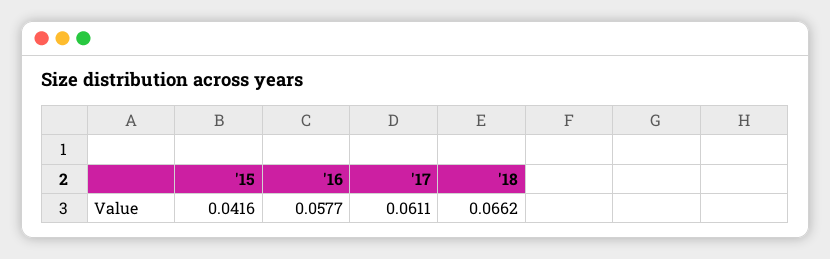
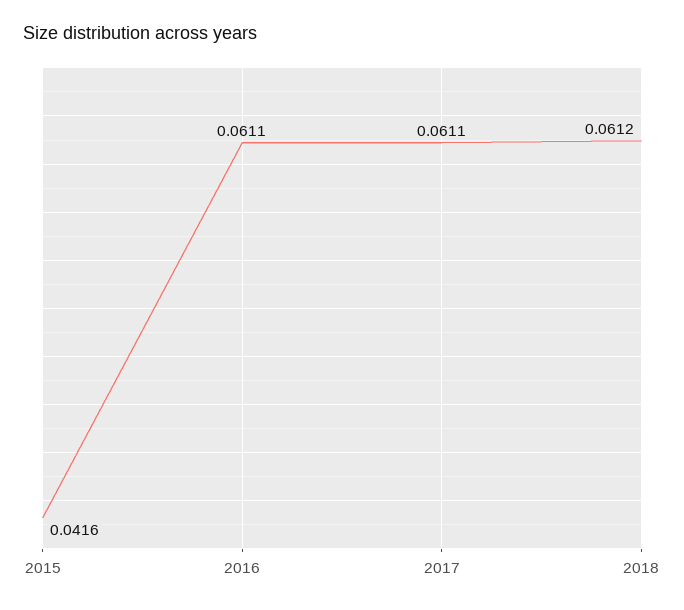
'16: 0.0577 -> 0.0611
'18: 0.0662 -> 0.0612

